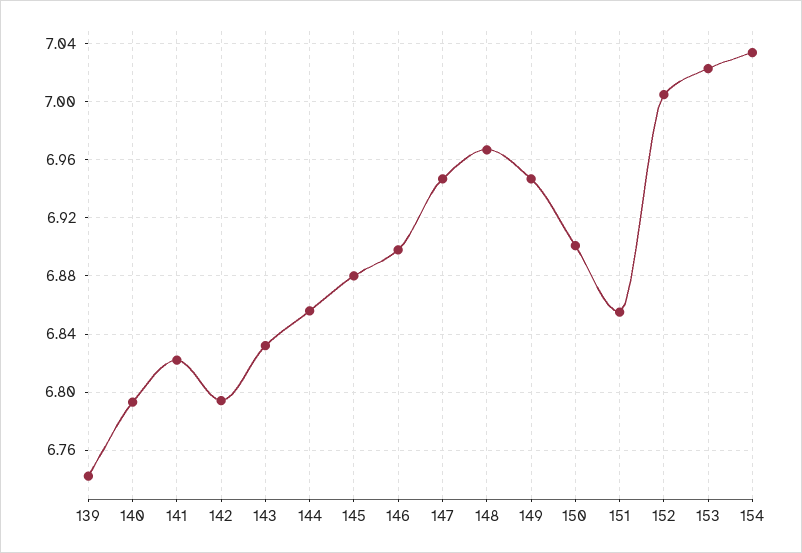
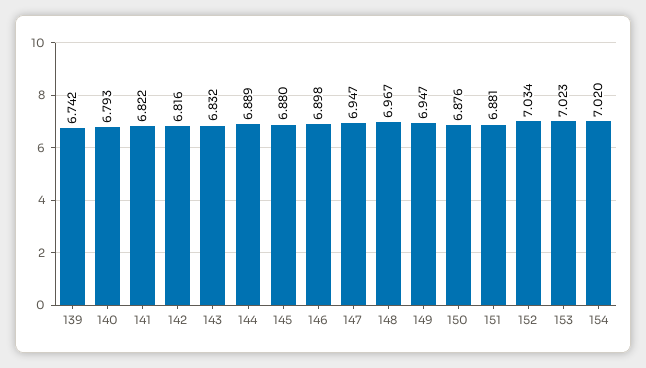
142: 6.795 -> 6.816
144: 6.855 -> 6.889
150: 6.9 -> 6.876
151: 6.855 -> 6.881
152: 7.005 -> 7.034
154: 7.035 -> 7.02

